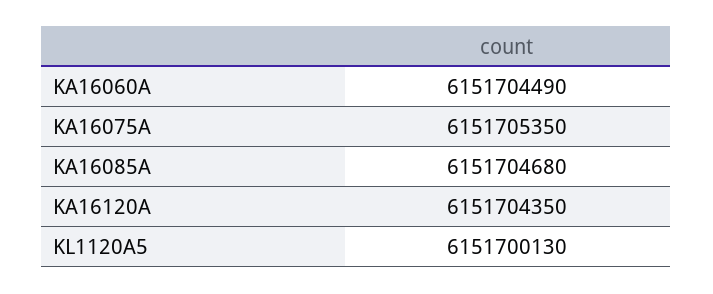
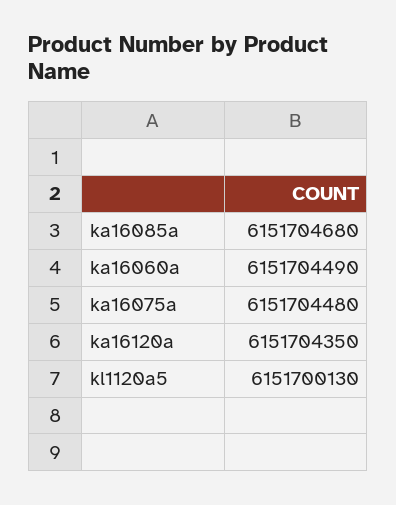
KA16075A: 6151705350 -> 6151704480

